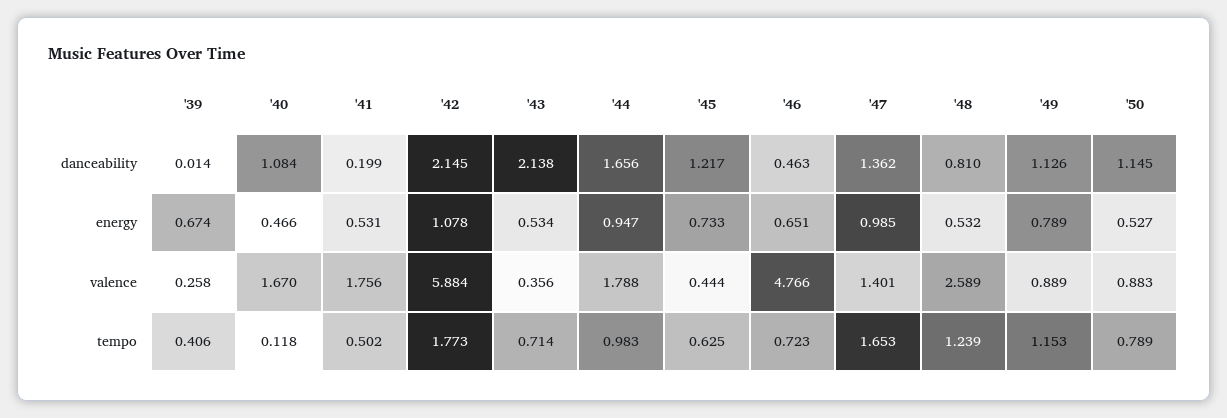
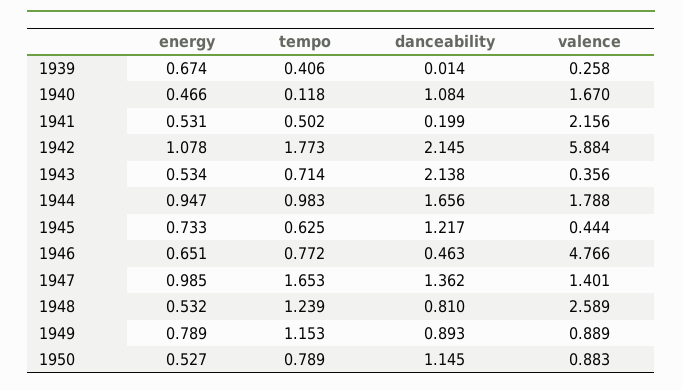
'49, danceability: 1.126 -> 0.893
'41, valence: 1.756 -> 2.156
'46, tempo: 0.723 -> 0.772

